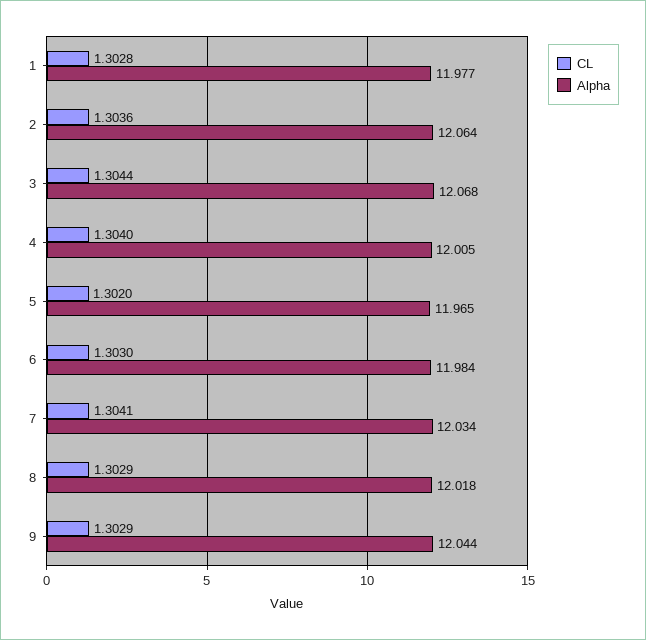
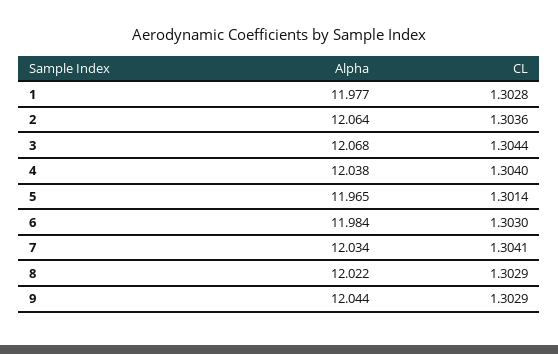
Alpha, 4: 12.005 -> 12.038
CL, 5: 1.302 -> 1.3014
Alpha, 8: 12.018 -> 12.022

